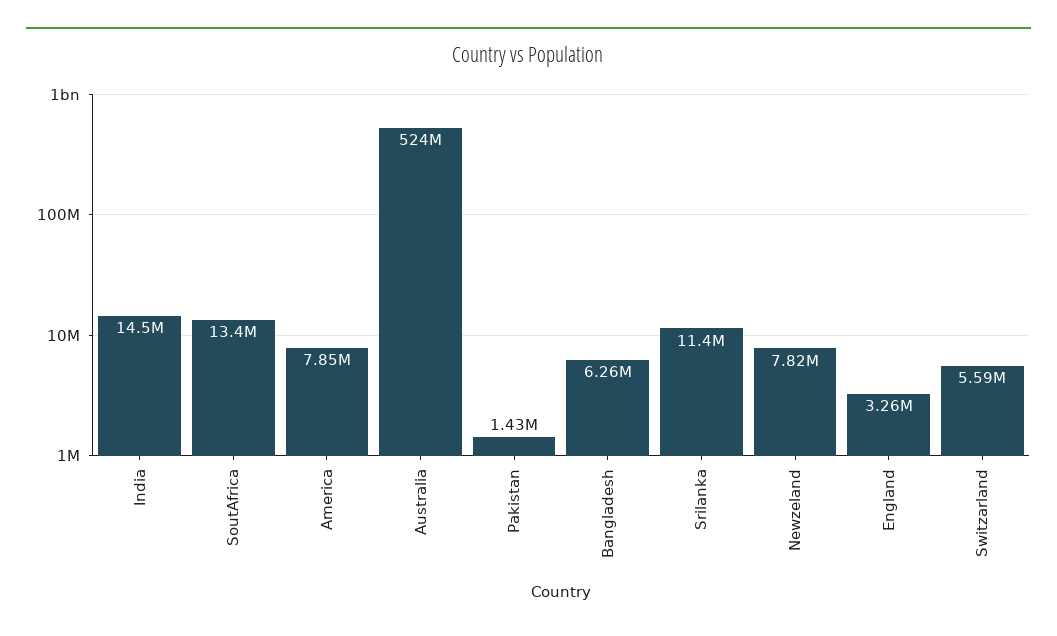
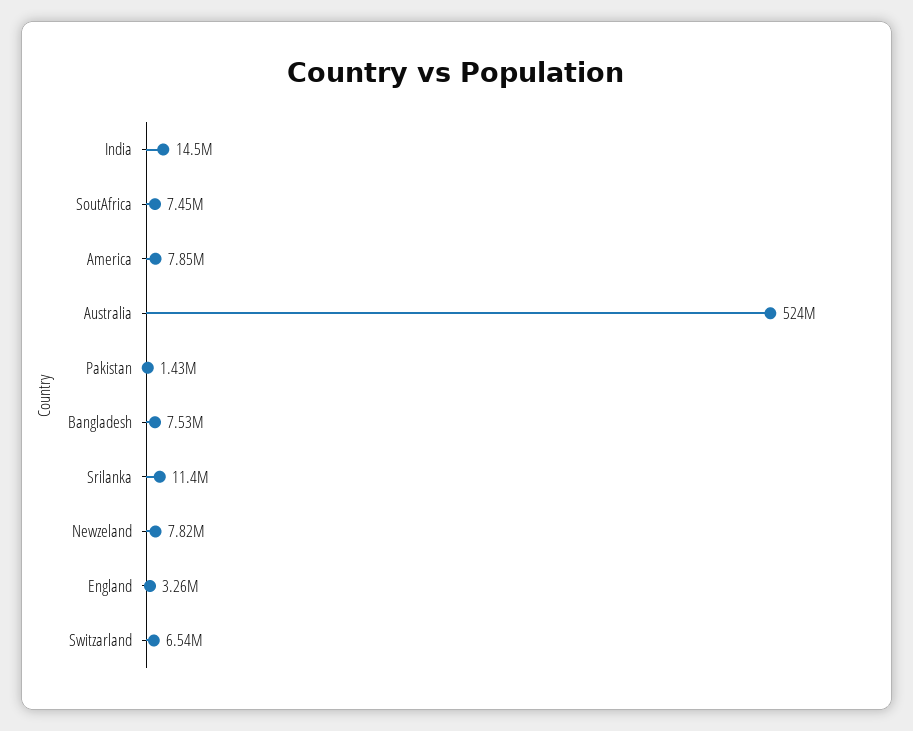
SoutAfrica: 13400000 -> 7450000
Bangladesh: 6260000 -> 7530000
Switzarland: 5590000 -> 6540000

